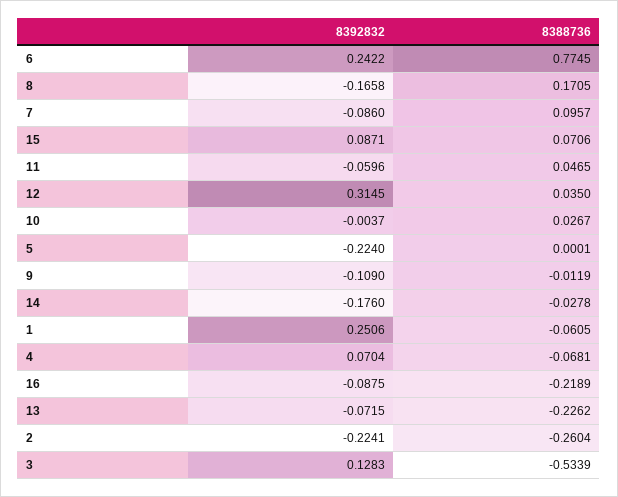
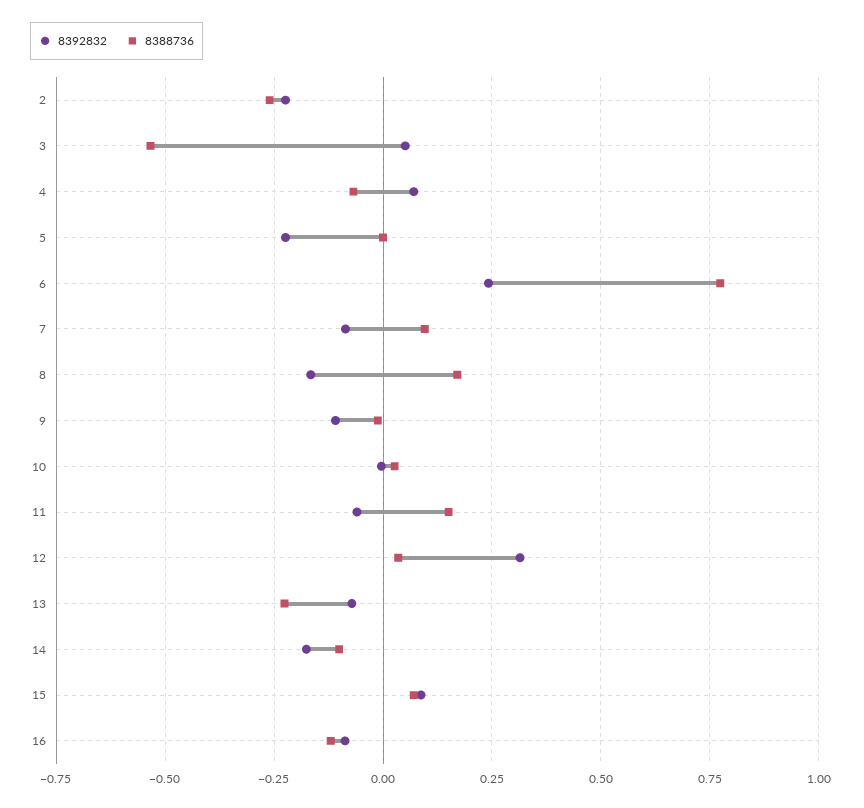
8388736, 11: 0.0465 -> 0.15
8388736, 14: -0.0278 -> -0.1
8392832, 1: 0.2506 -> none
8388736, 1: -0.0605 -> none
8388736, 16: -0.2189 -> -0.125
8392832, 3: 0.1283 -> 0.05

